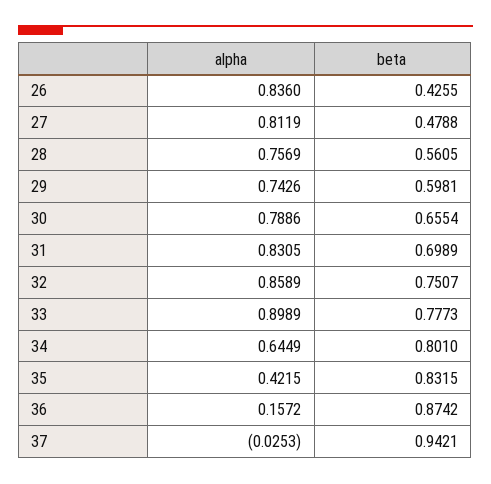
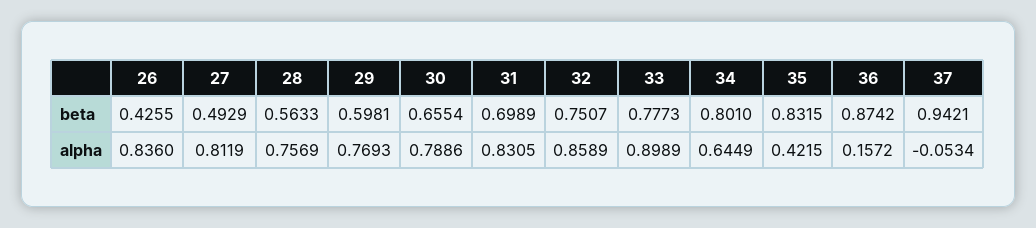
beta, 27: 0.4788 -> 0.4929
beta, 28: 0.5605 -> 0.5633
alpha, 29: 0.7426 -> 0.7693
alpha, 37: -0.0253 -> -0.0534

